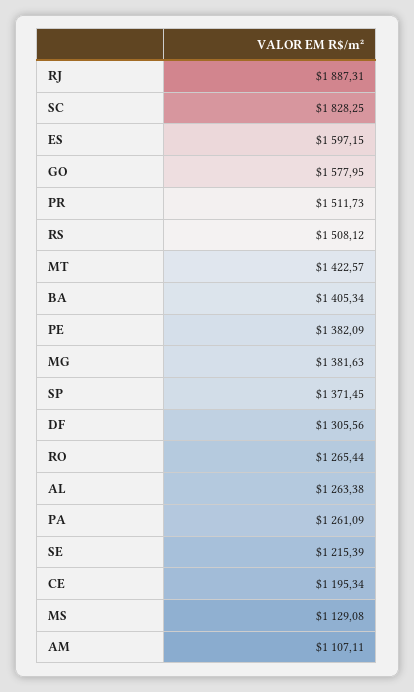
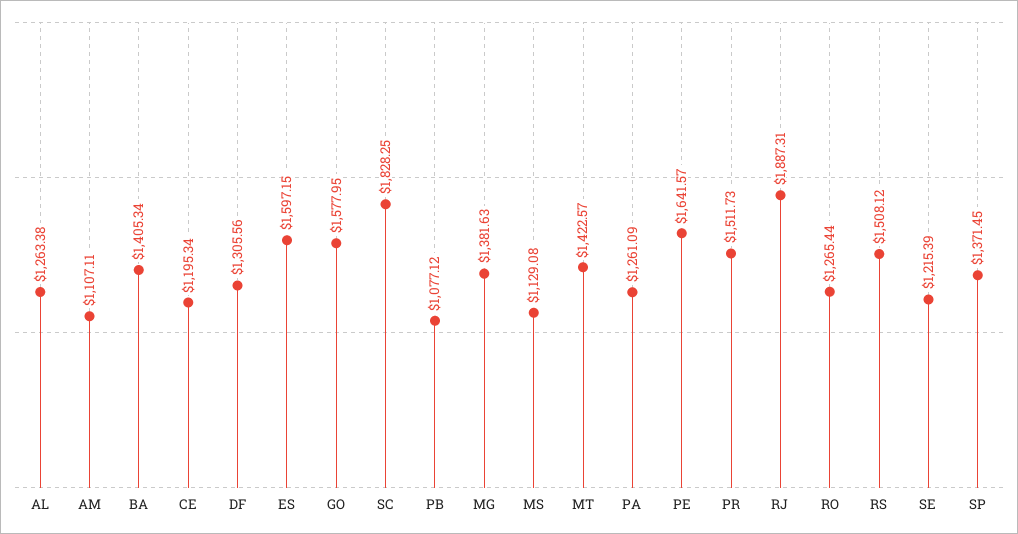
PE: 1382.09 -> 1641.57
PB: none -> 1077.12

